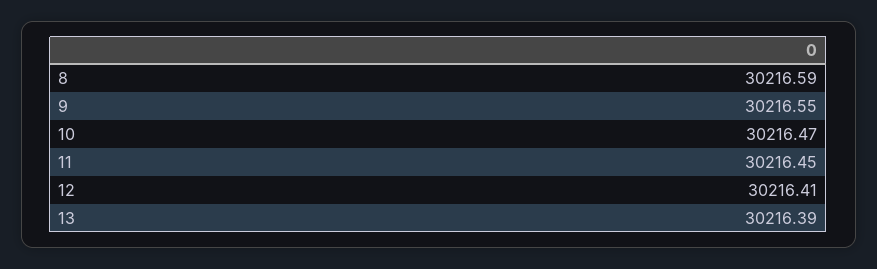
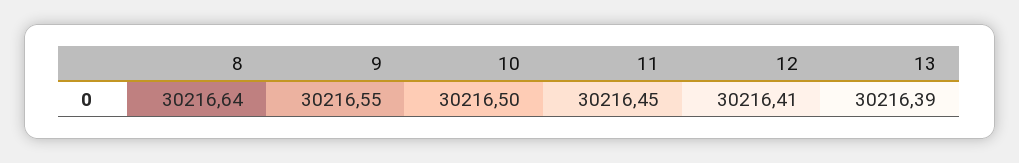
8: 30216.59 -> 30216.64
10: 30216.47 -> 30216.5

